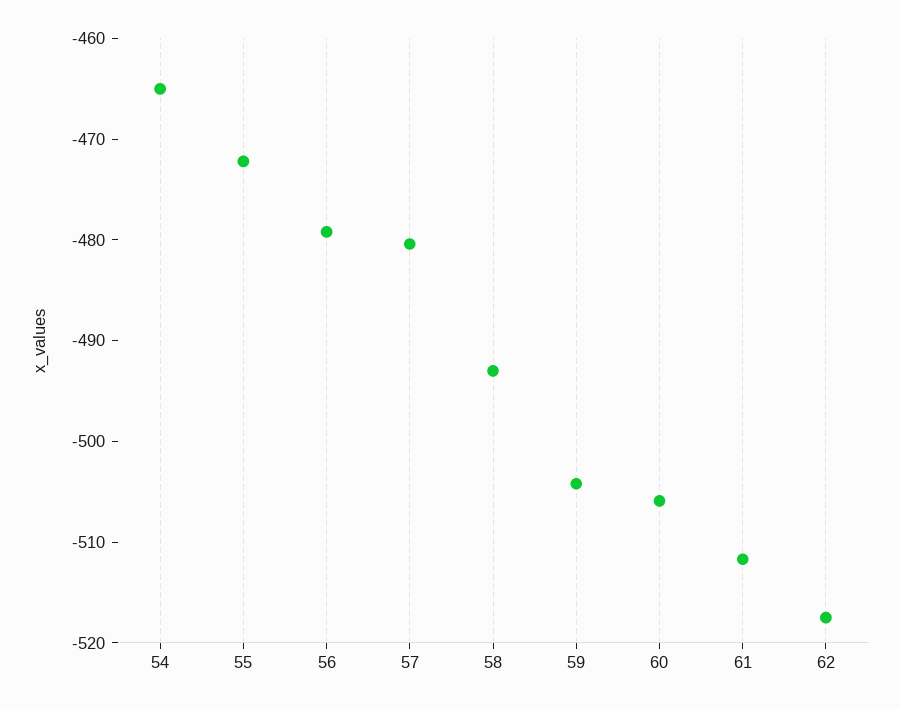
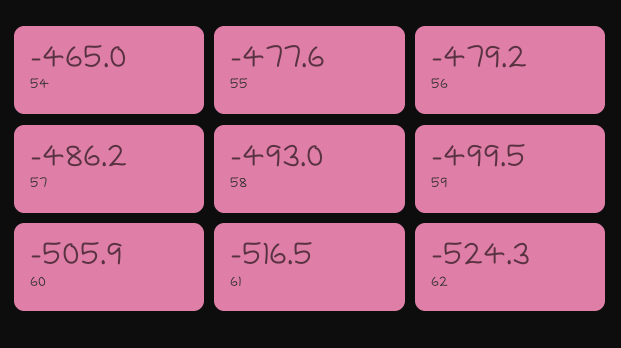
55: -472 -> -477.6
57: -480 -> -486.2
59: -504 -> -499.5
61: -512 -> -516.5
62: -518 -> -524.3

